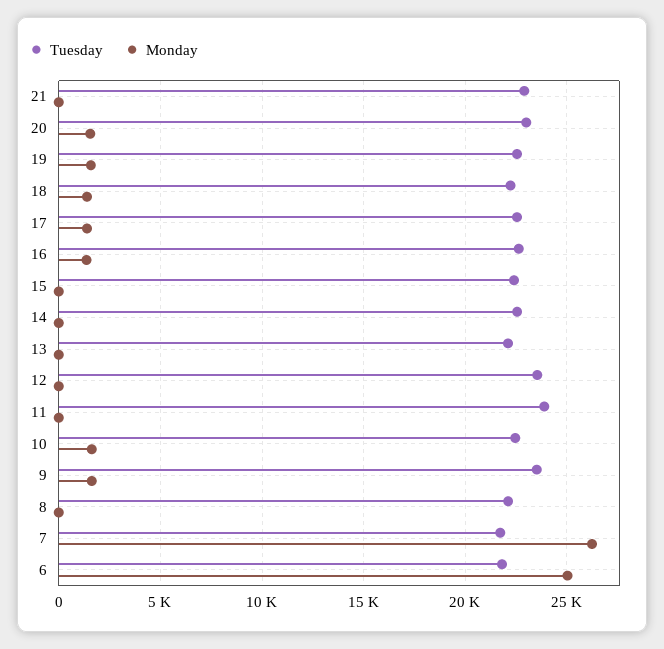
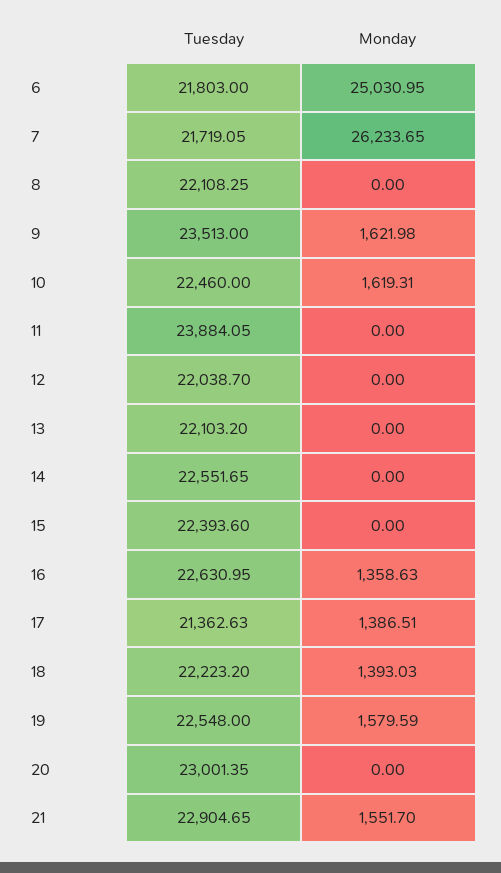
Monday, 21: 0 -> 1551.7
Monday, 20: 1500 -> 0
Tuesday, 17: 22500 -> 21362.63
Tuesday, 12: 23500 -> 22038.7

